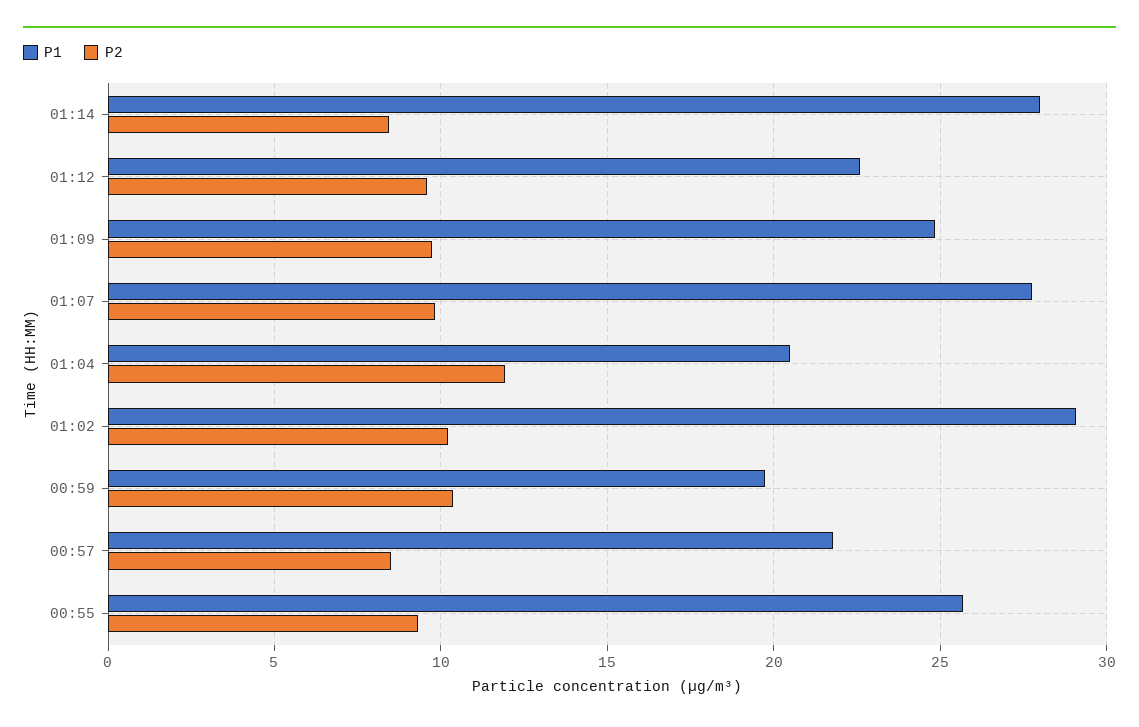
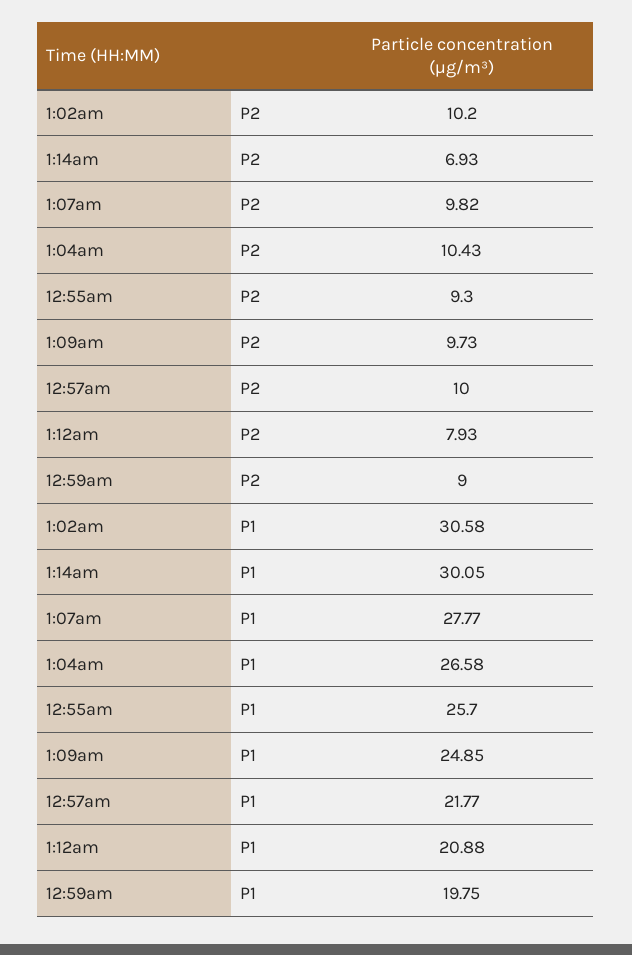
P1, 01:14: 28 -> 30.05
P2, 01:14: 8.5 -> 6.93
P1, 01:12: 22.5 -> 20.88
P2, 01:12: 9.5 -> 7.93
P1, 01:04: 20.5 -> 26.58
P2, 01:04: 12 -> 10.43
P1, 01:02: 29 -> 30.58
P2, 00:59: 10.5 -> 9
P2, 00:57: 8.5 -> 10

